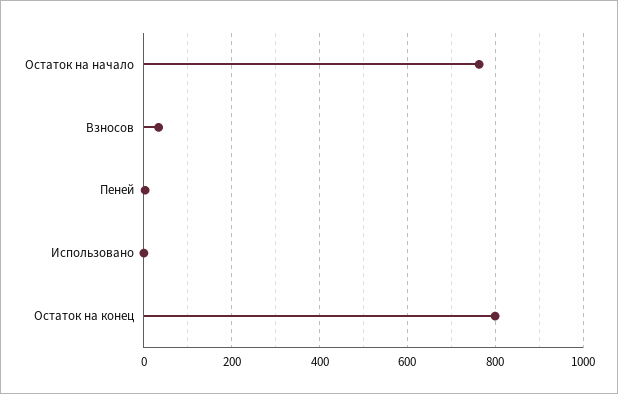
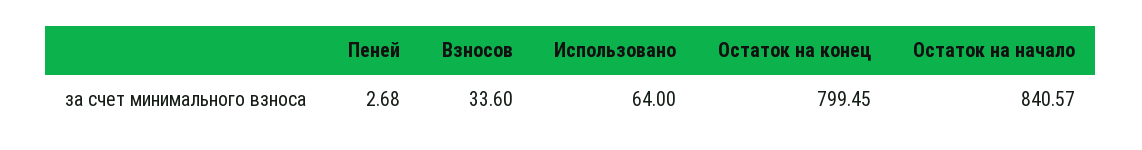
Остаток на начало: 760 -> 840.57
Использовано: 0 -> 64

